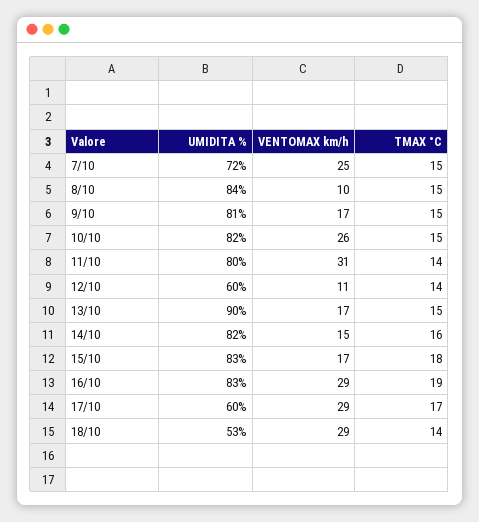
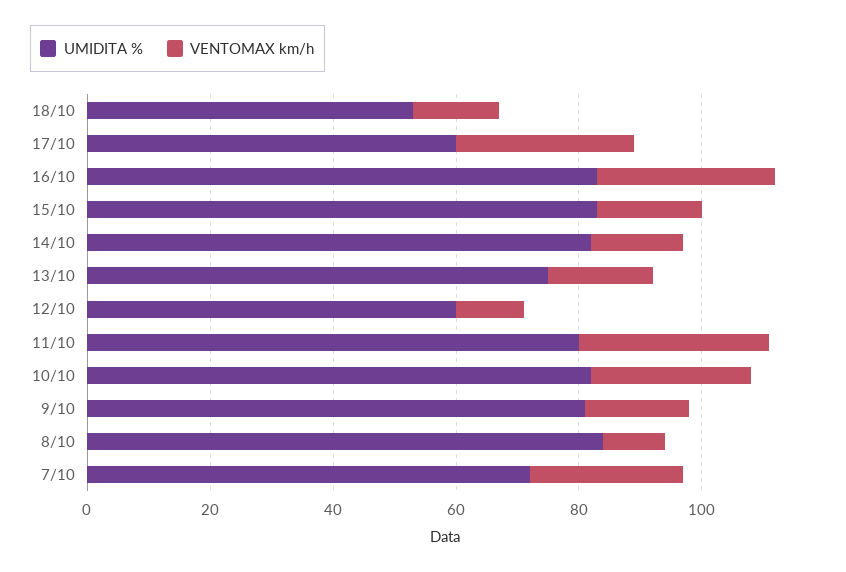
TMAX °C, 7/10: 15 -> none
TMAX °C, 8/10: 15 -> none
TMAX °C, 9/10: 15 -> none
TMAX °C, 10/10: 15 -> none
TMAX °C, 11/10: 14 -> none
TMAX °C, 12/10: 14 -> none
UMIDITA %, 13/10: 90 -> 75
TMAX °C, 13/10: 15 -> none
TMAX °C, 14/10: 16 -> none
TMAX °C, 15/10: 18 -> none
TMAX °C, 16/10: 19 -> none
TMAX °C, 17/10: 17 -> none
VENTOMAX km/h, 18/10: 29 -> 15
TMAX °C, 18/10: 14 -> none

